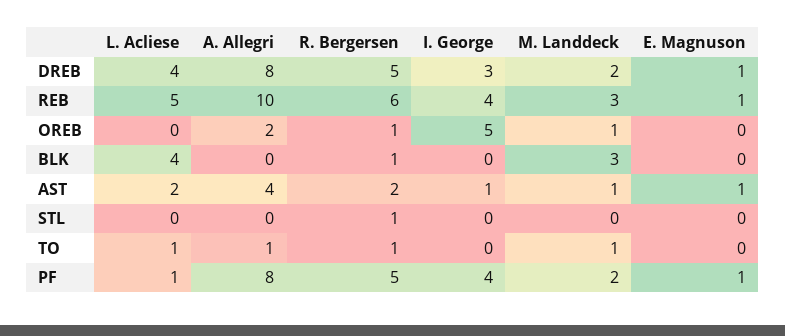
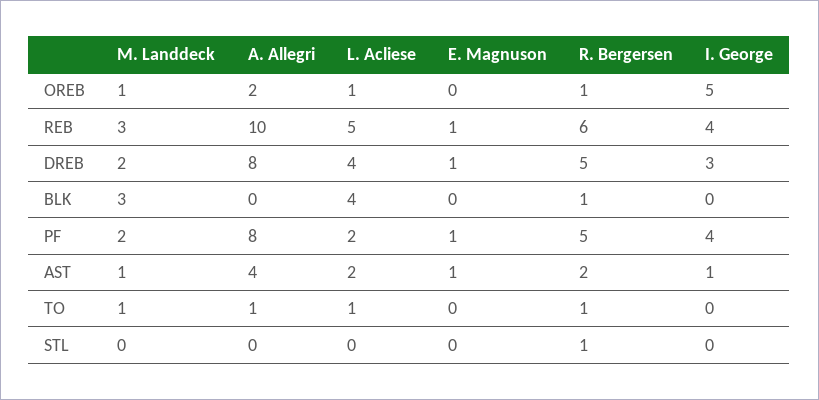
L. Acliese, OREB: 0 -> 1
L. Acliese, PF: 1 -> 2

